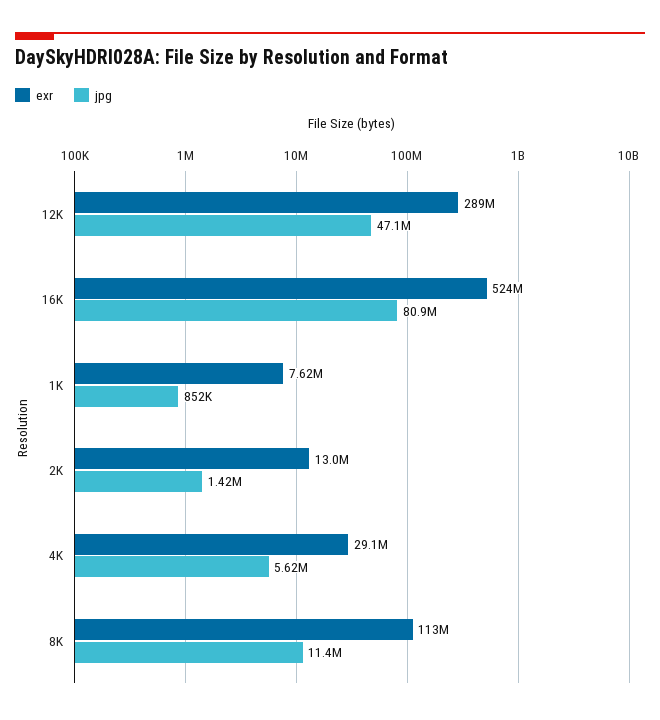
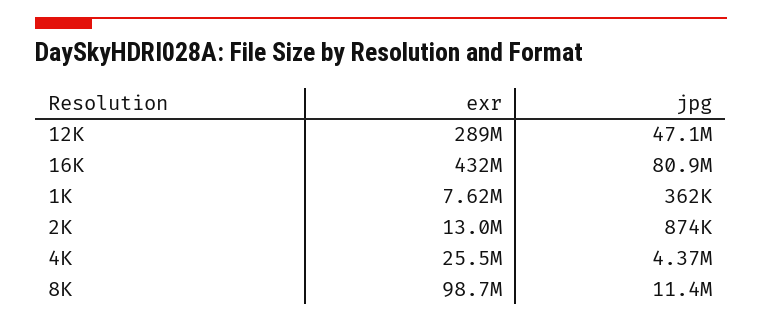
exr, 16K: 524000000 -> 432000000
jpg, 1K: 852000 -> 362000
jpg, 2K: 1420000 -> 874000
exr, 4K: 29100000 -> 25500000
jpg, 4K: 5620000 -> 4370000
exr, 8K: 113000000 -> 98700000

